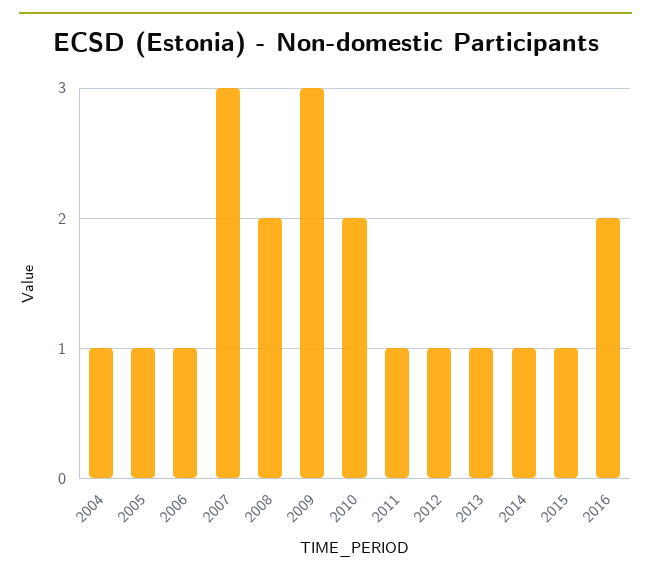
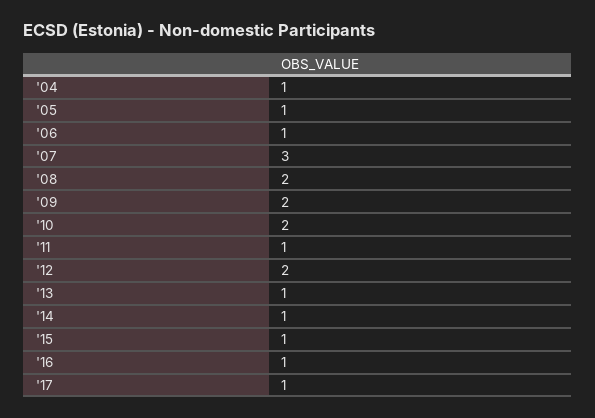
2009: 3 -> 2
2012: 1 -> 2
2016: 2 -> 1
'17: none -> 1

